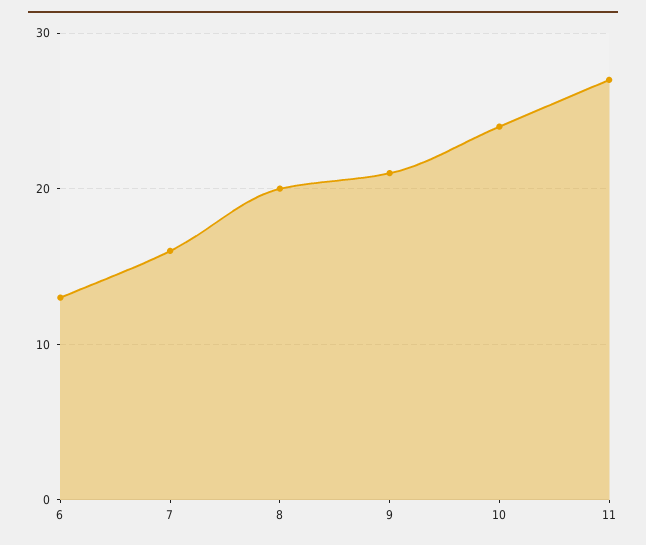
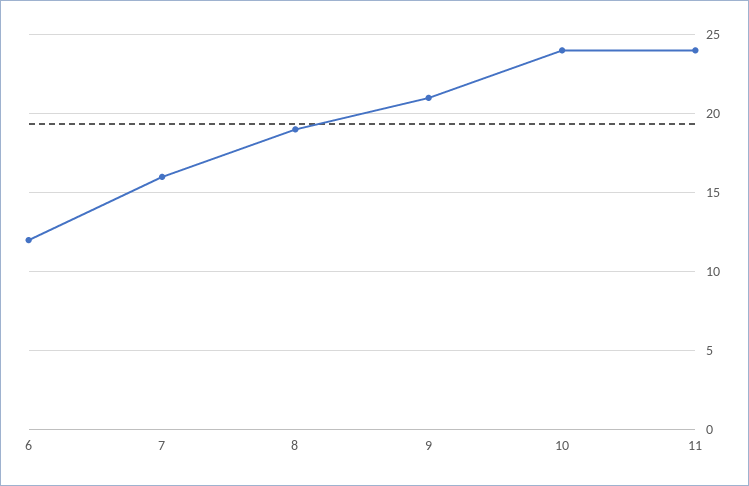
6: 13 -> 12
8: 20 -> 19
11: 27 -> 24

